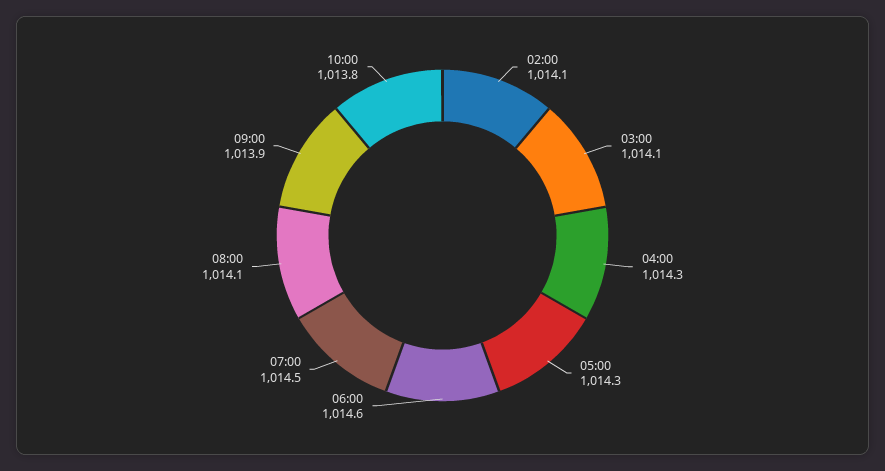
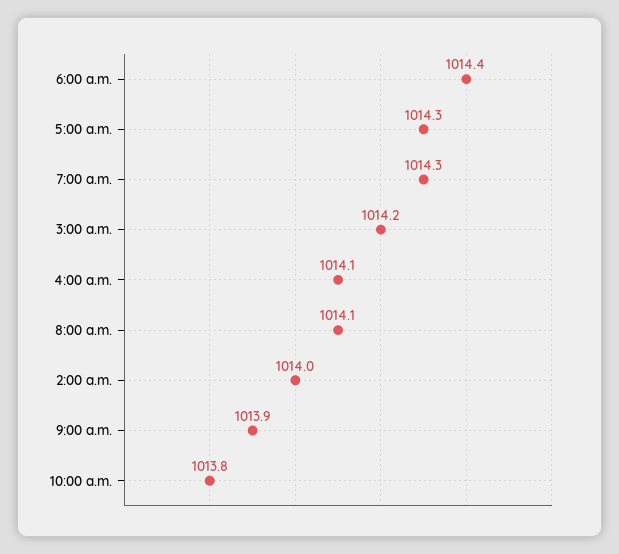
02:00: 1014.1 -> 1014
03:00: 1014.1 -> 1014.2
04:00: 1014.3 -> 1014.1
06:00: 1014.6 -> 1014.4
07:00: 1014.5 -> 1014.3

